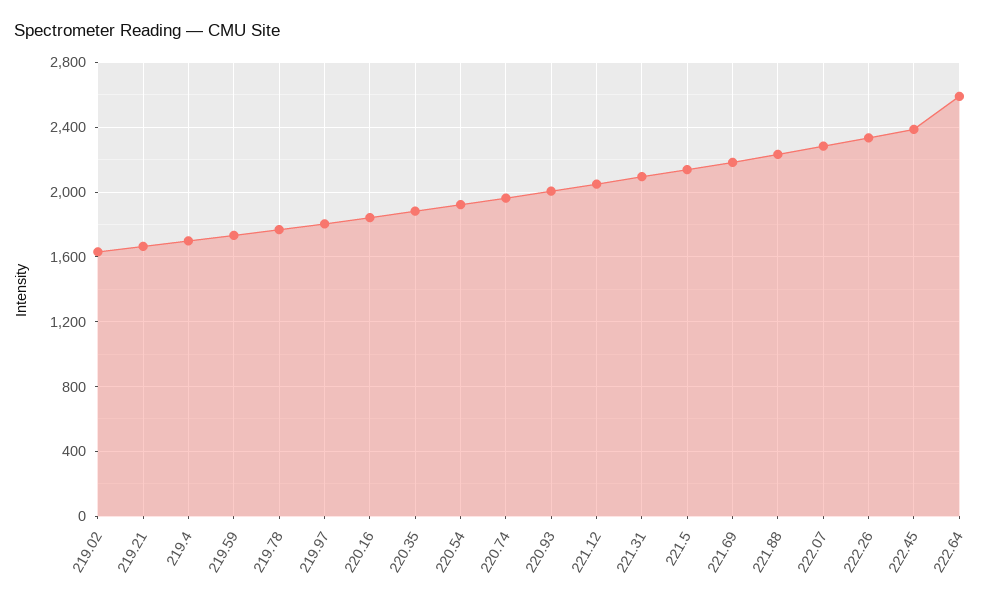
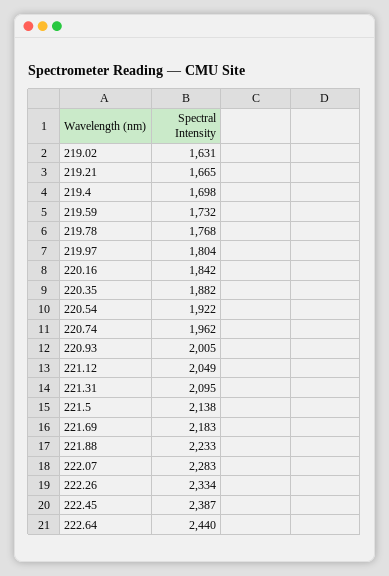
222.64: 2600 -> 2440

